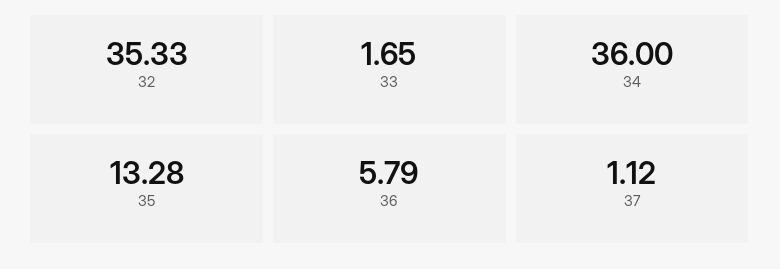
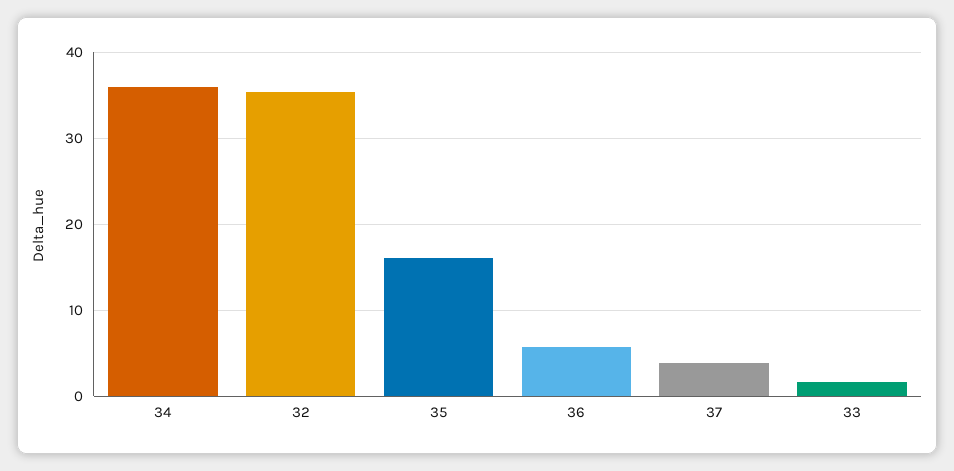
35: 13.28 -> 16
37: 1.12 -> 4

